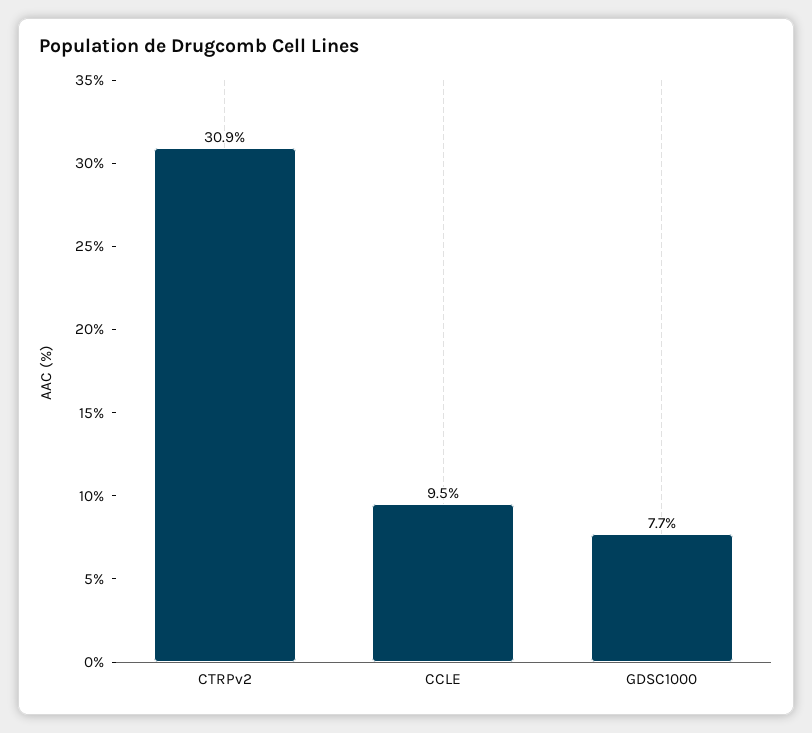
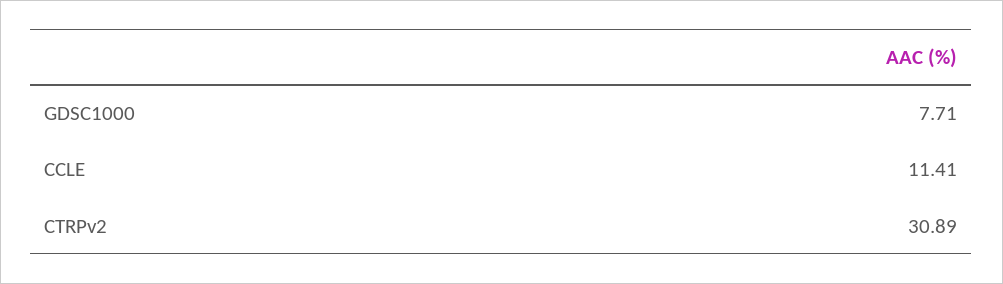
CCLE: 9.5 -> 11.41

